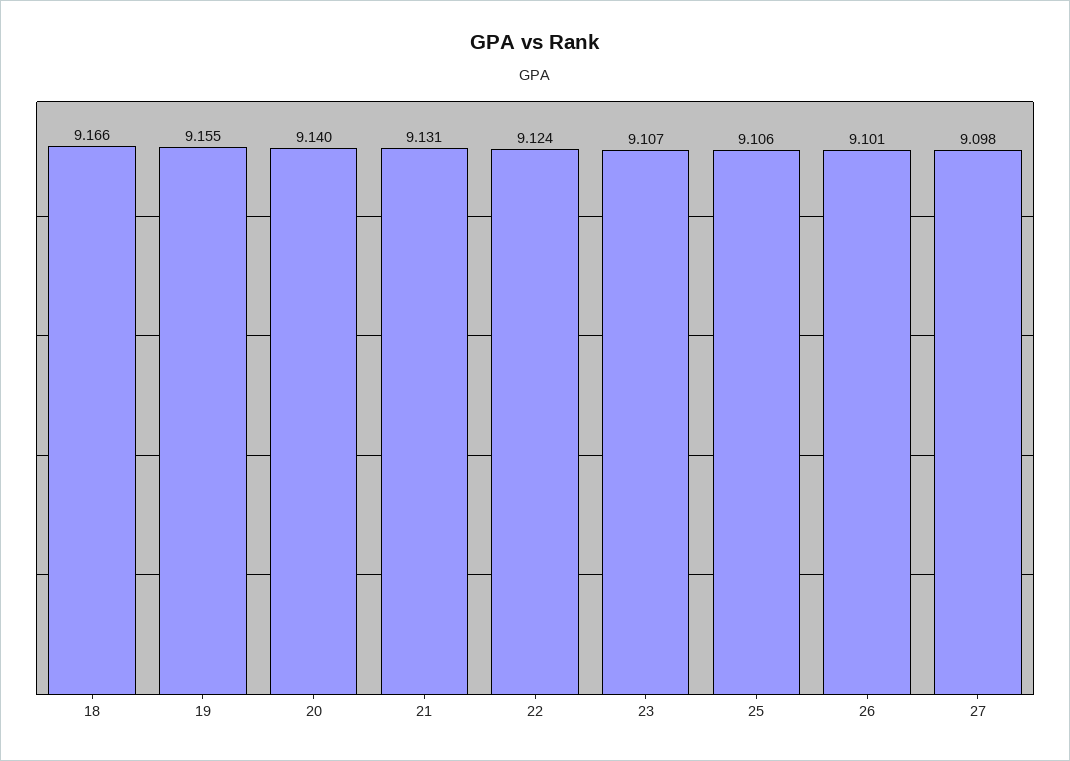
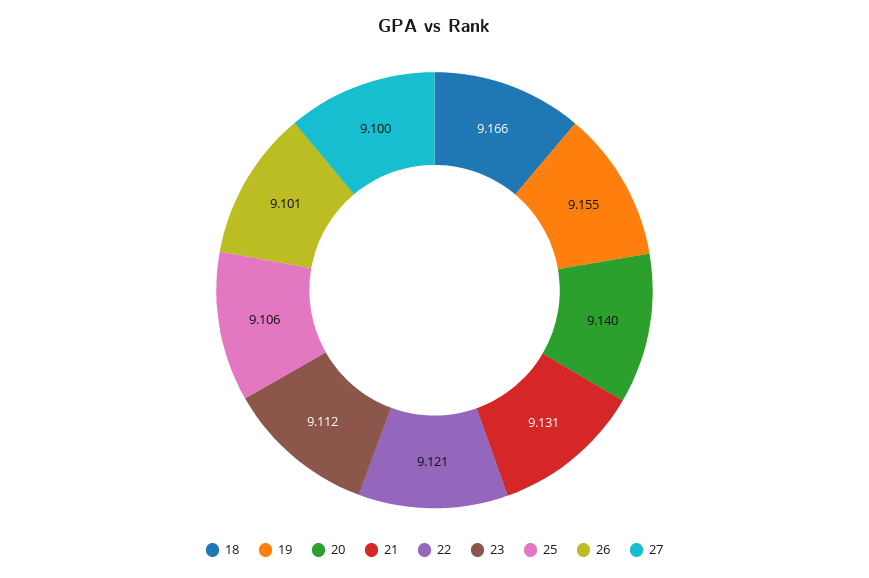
22: 9.124 -> 9.121
23: 9.107 -> 9.112
27: 9.098 -> 9.1

